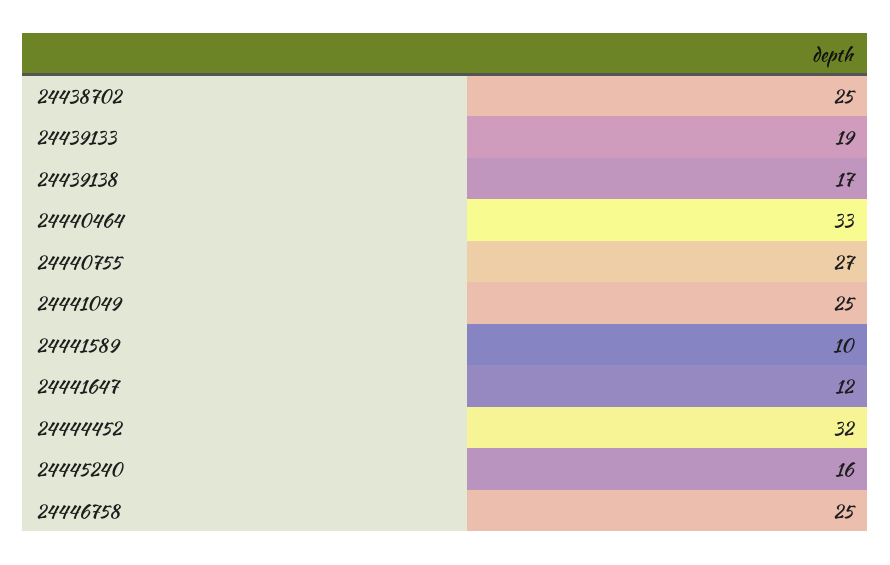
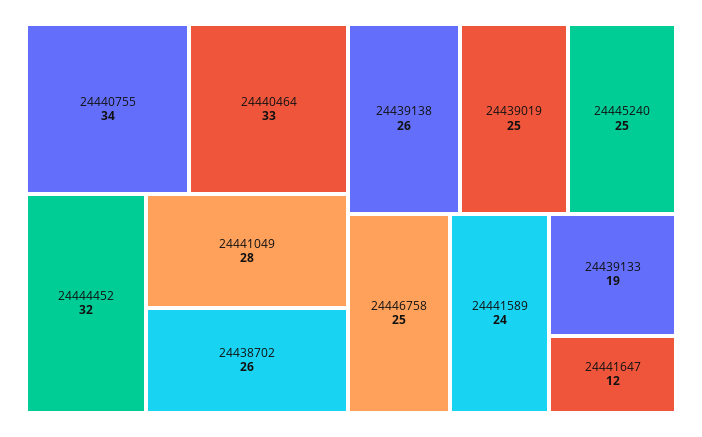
24438702: 25 -> 26
24439138: 17 -> 26
24440755: 27 -> 34
24441049: 25 -> 28
24441589: 10 -> 24
24445240: 16 -> 25
24439019: none -> 25

